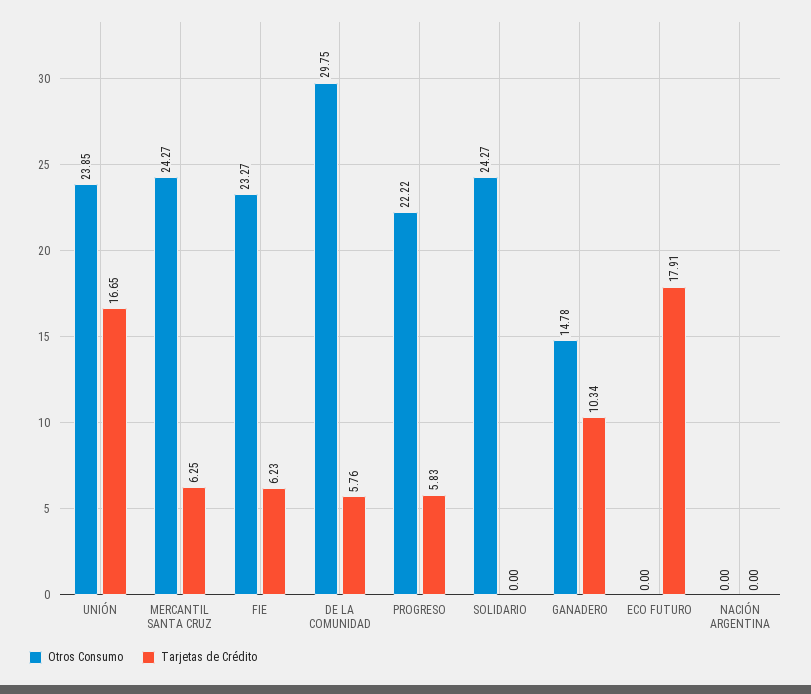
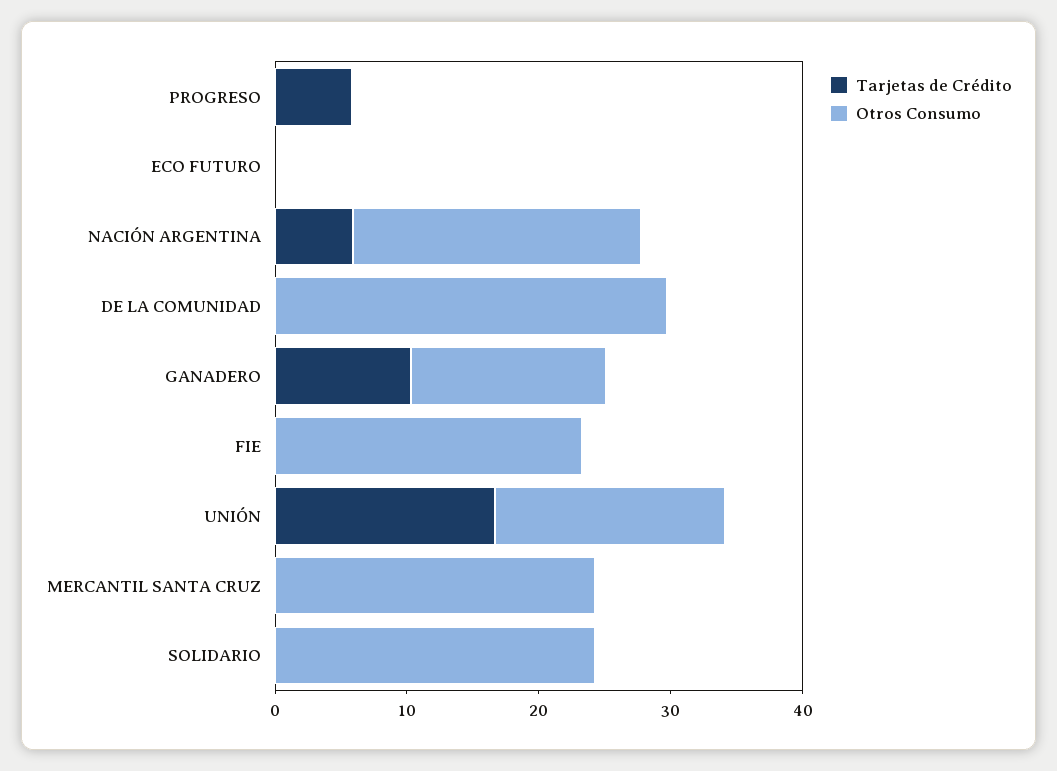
Otros Consumo, UNIÓN: 23.85 -> 18
Tarjetas de Crédito, MERCANTIL SANTA CRUZ: 6.25 -> 0
Tarjetas de Crédito, FIE: 6.23 -> 0
Tarjetas de Crédito, DE LA COMUNIDAD: 5.76 -> 0
Otros Consumo, PROGRESO: 22.22 -> 0
Tarjetas de Crédito, ECO FUTURO: 17.91 -> 0
Otros Consumo, NACIÓN ARGENTINA: 0 -> 22
Tarjetas de Crédito, NACIÓN ARGENTINA: 0 -> 6

